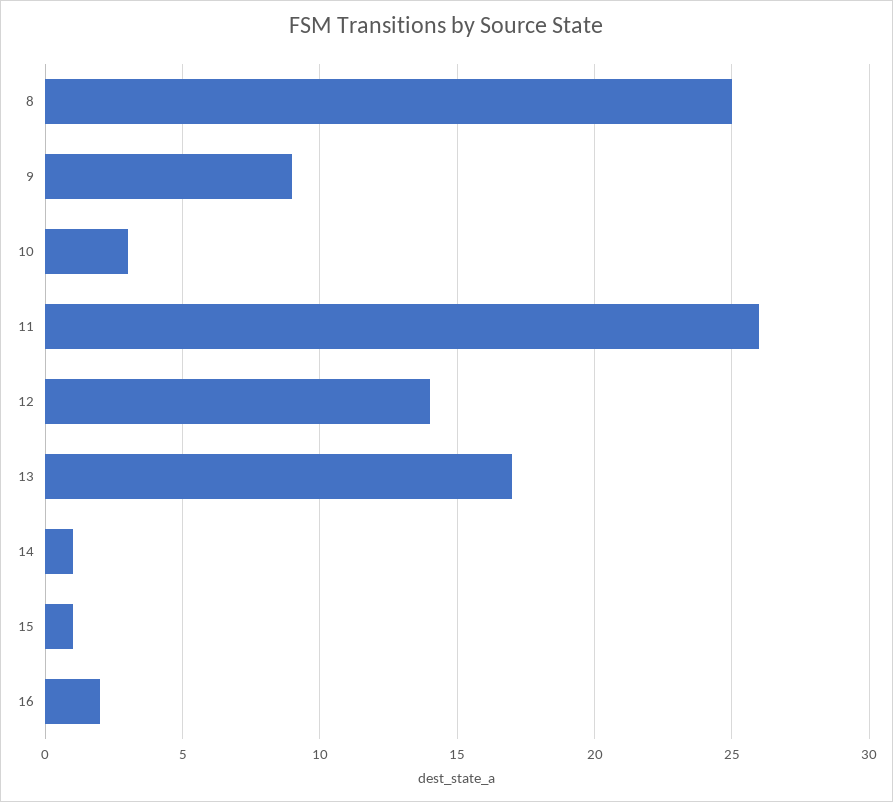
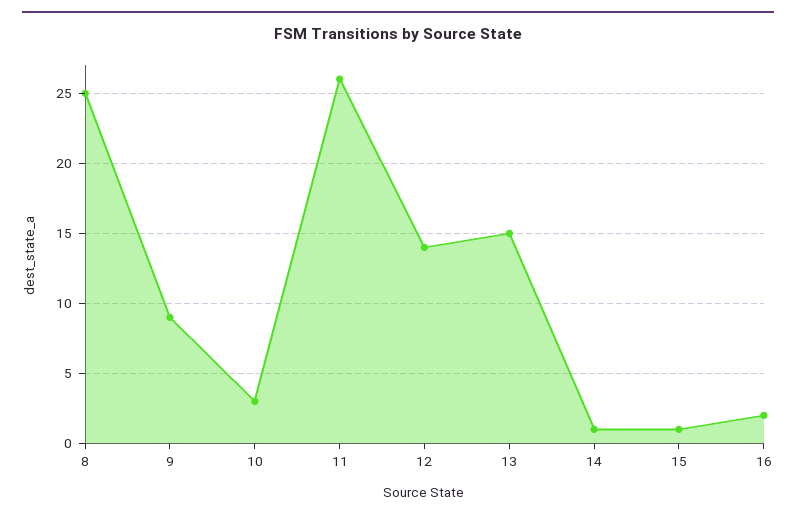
13: 17 -> 15

